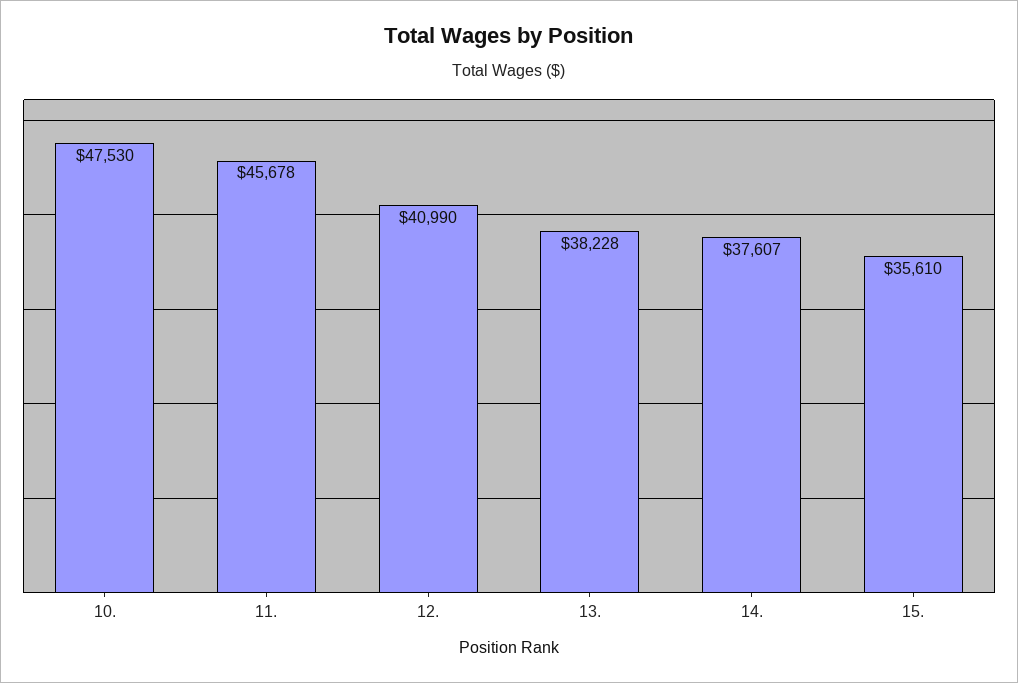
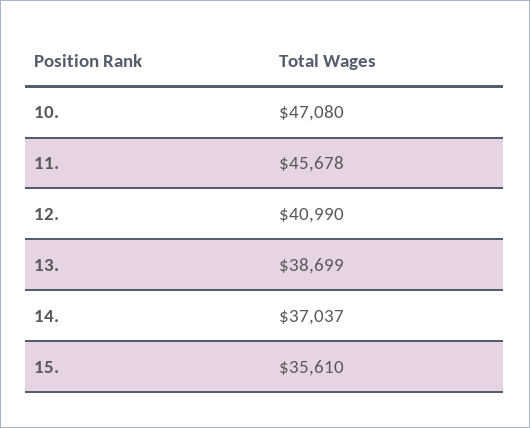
10.: 47530 -> 47080
13.: 38228 -> 38699
14.: 37607 -> 37037

